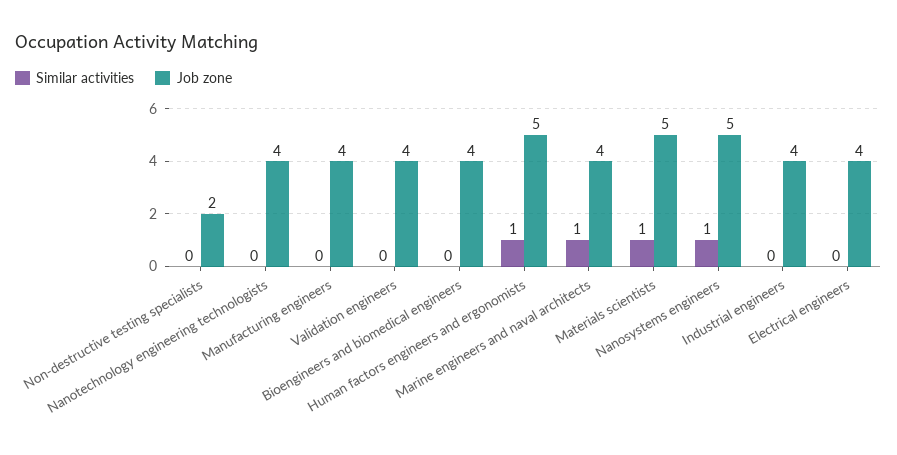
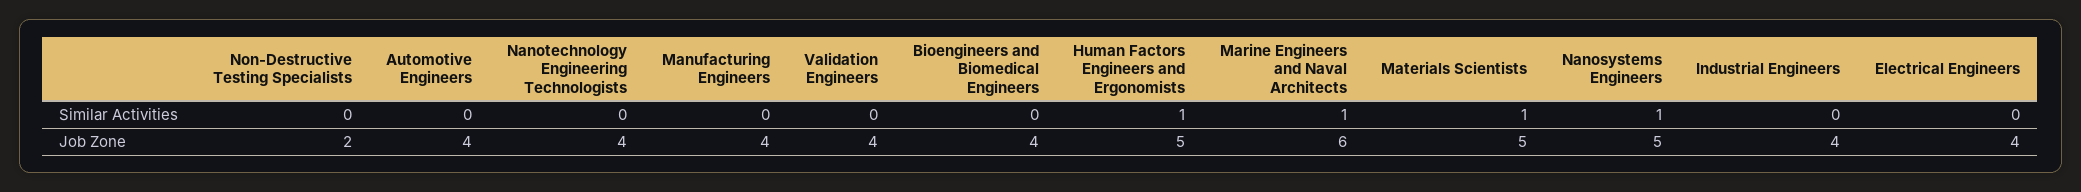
Job zone, Marine engineers and naval architects: 4 -> 6
Similar activities, Automotive Engineers: none -> 0
Job zone, Automotive Engineers: none -> 4

